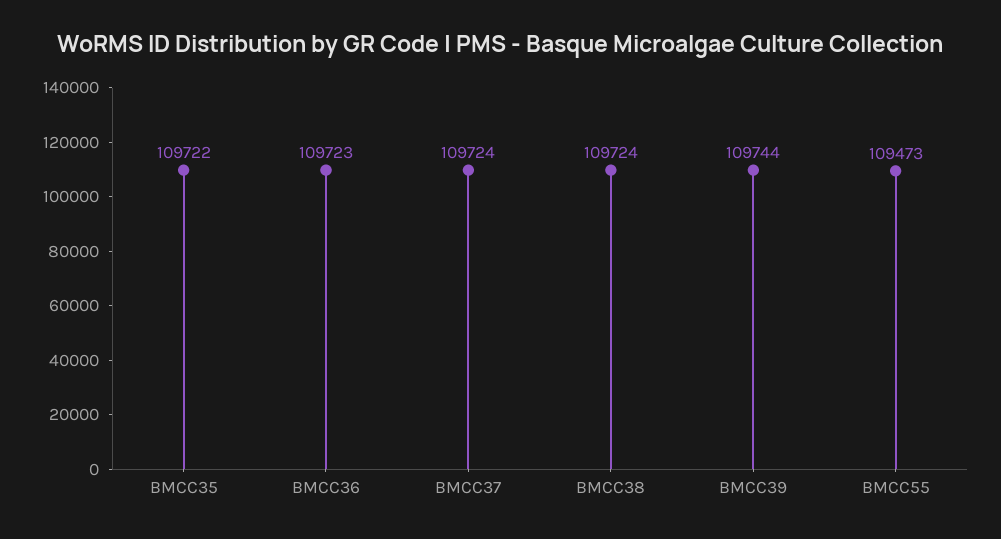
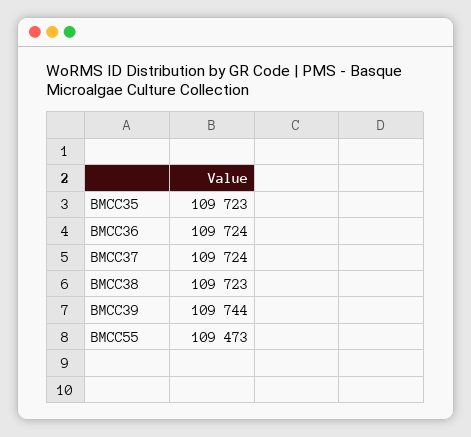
BMCC35: 109722 -> 109723
BMCC36: 109723 -> 109724
BMCC38: 109724 -> 109723

